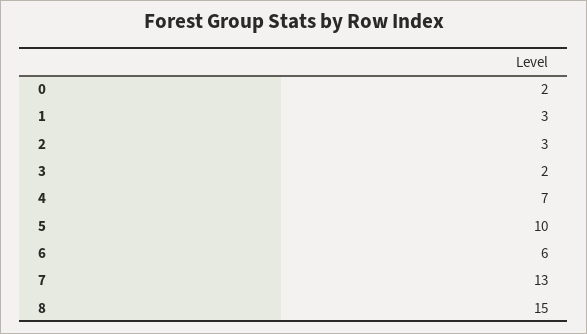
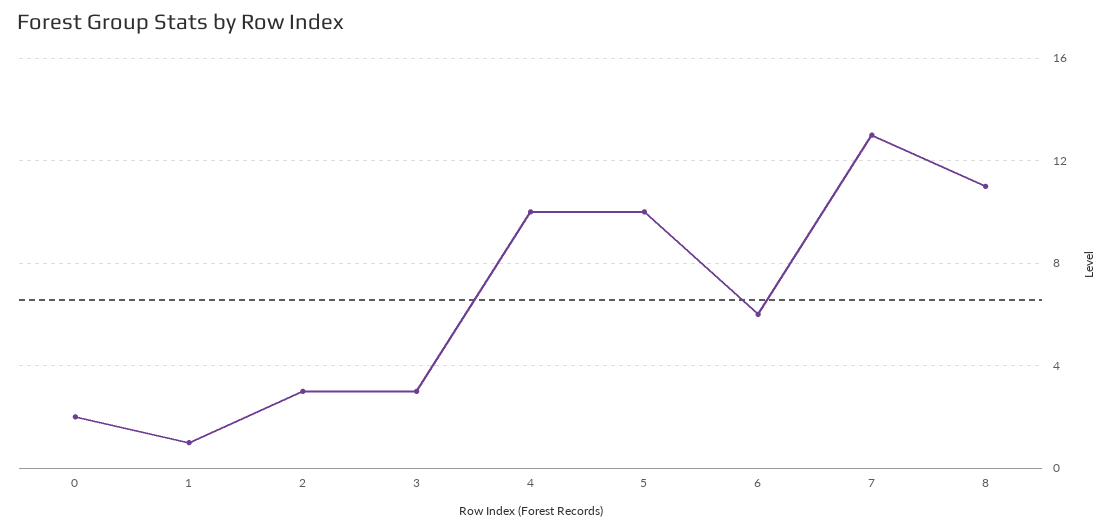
1: 3 -> 1
3: 2 -> 3
4: 7 -> 10
8: 15 -> 11

